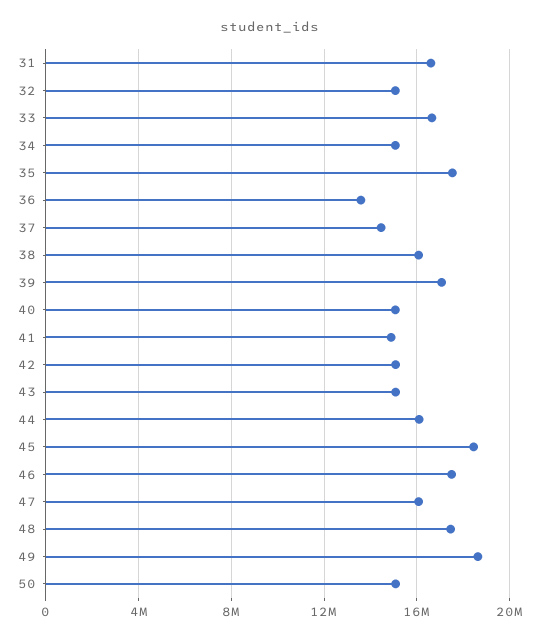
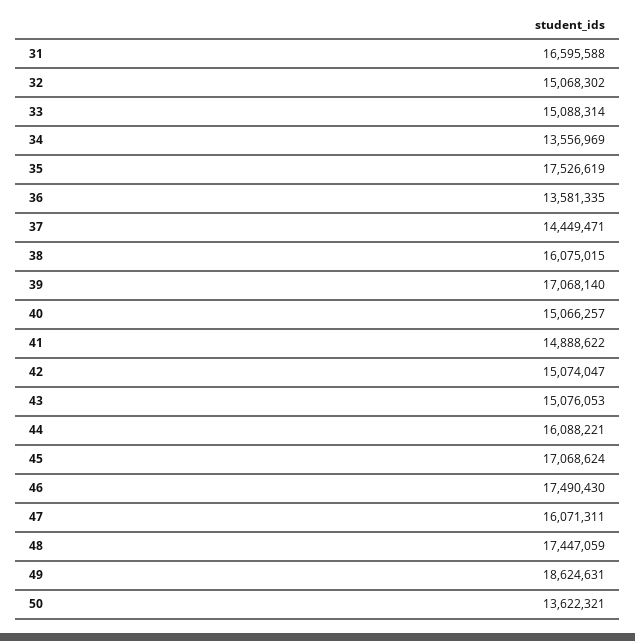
33: 16500000 -> 15088314
34: 15000000 -> 13556969
45: 18500000 -> 17068624
50: 15000000 -> 13622321

